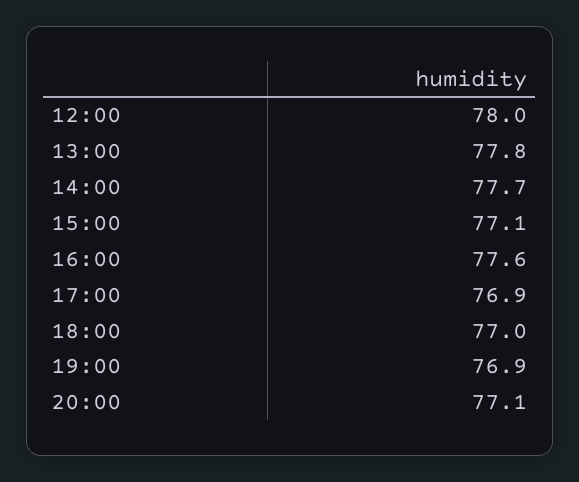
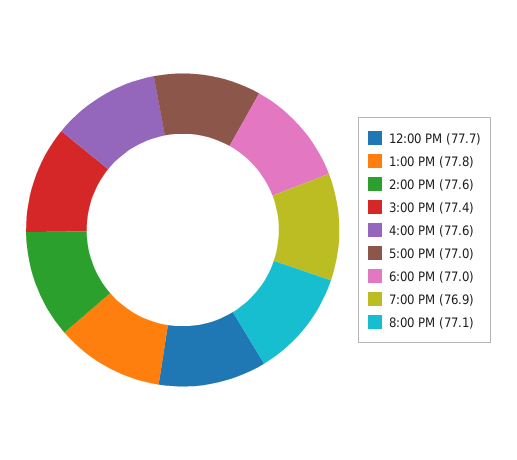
12:00: 78 -> 77.7
14:00: 77.7 -> 77.6
15:00: 77.1 -> 77.4
17:00: 76.9 -> 77

